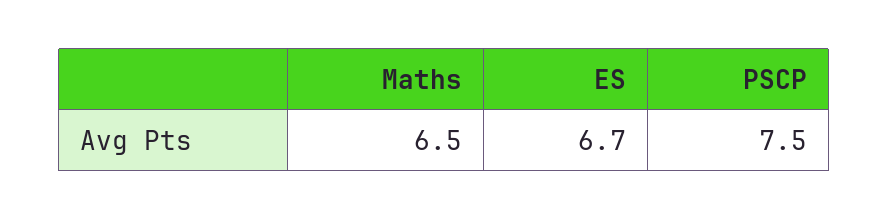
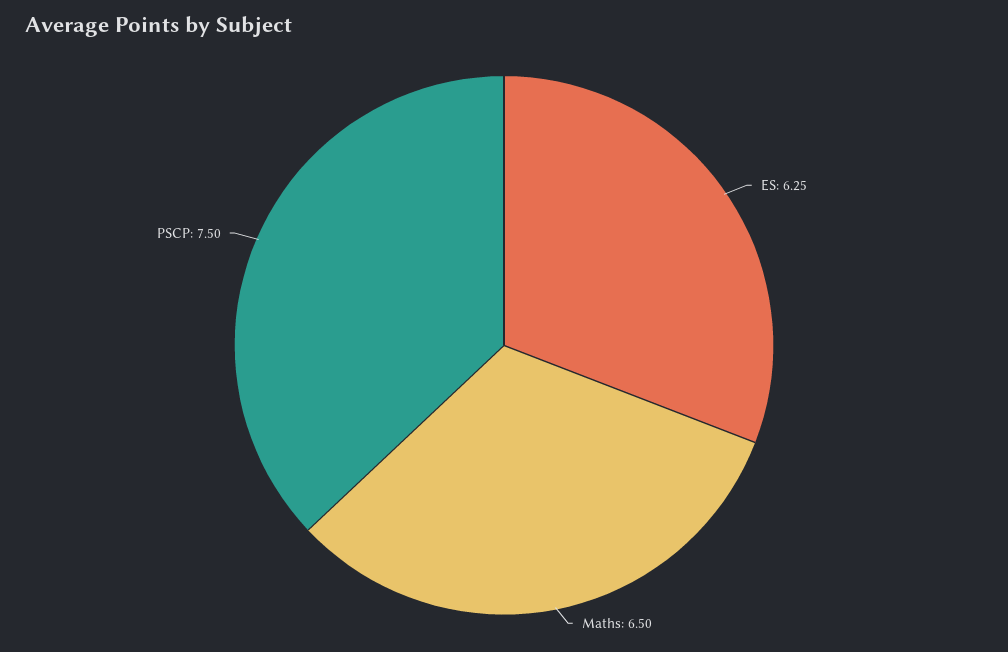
ES: 6.7 -> 6.25

